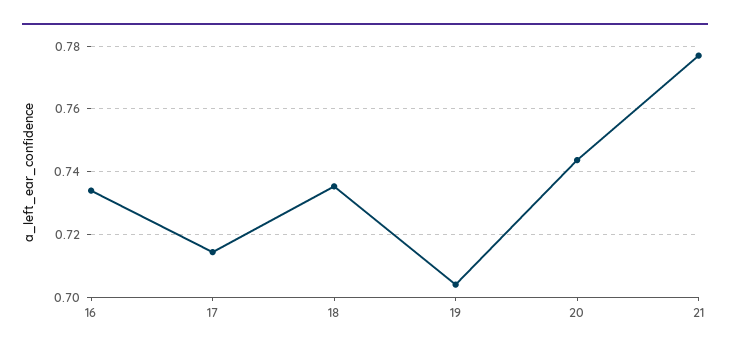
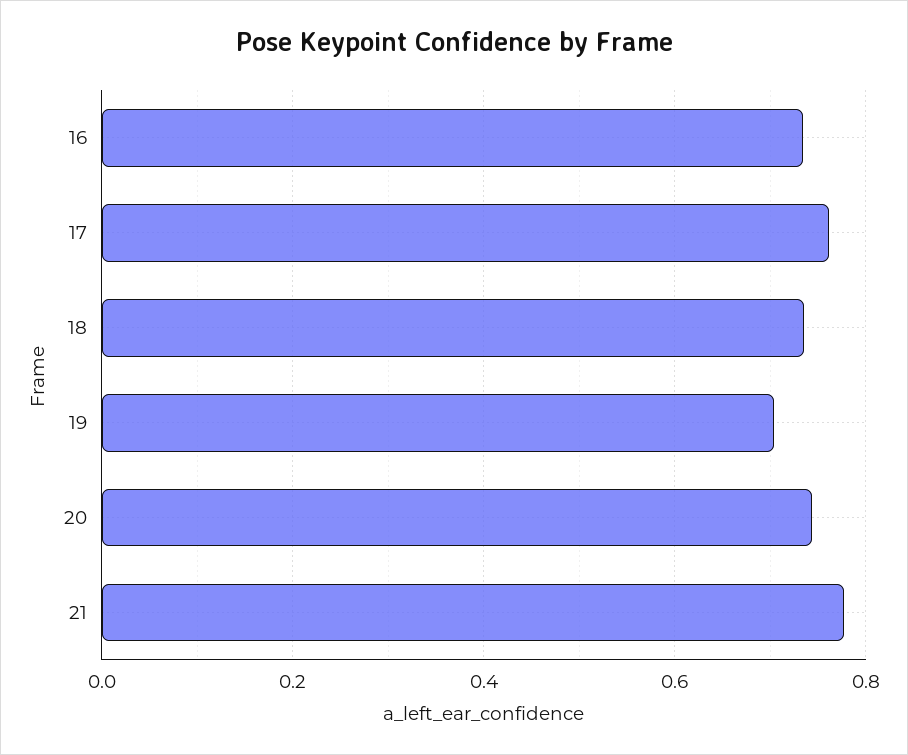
17: 0.714 -> 0.76

